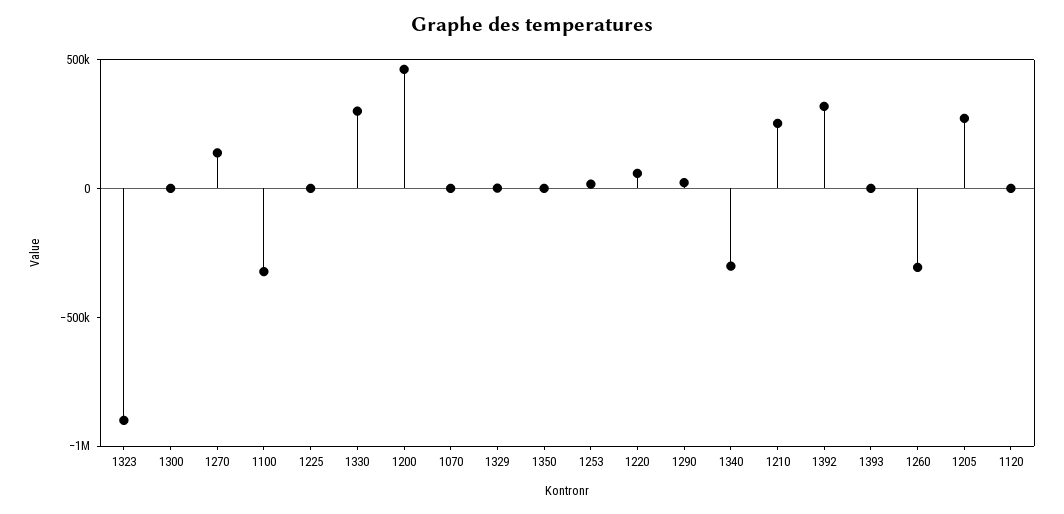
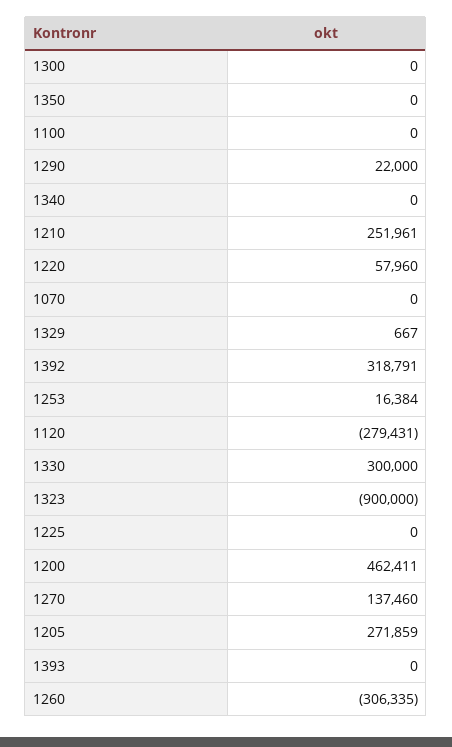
1100: -300000 -> 0
1340: -300000 -> 0
1120: 0 -> -279431

